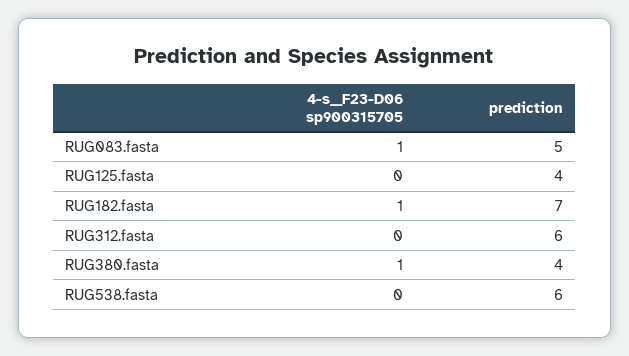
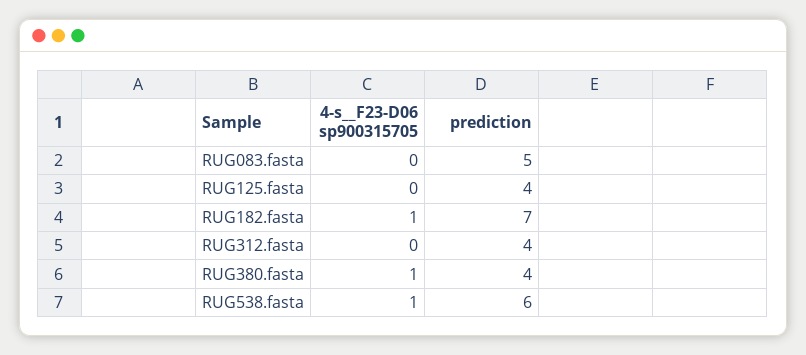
4-s__F23-D06 sp900315705, RUG083.fasta: 1 -> 0
prediction, RUG312.fasta: 6 -> 4
4-s__F23-D06 sp900315705, RUG538.fasta: 0 -> 1

